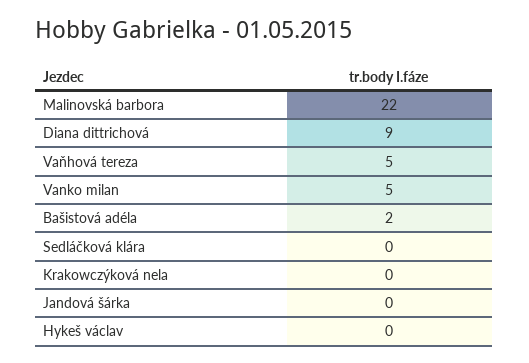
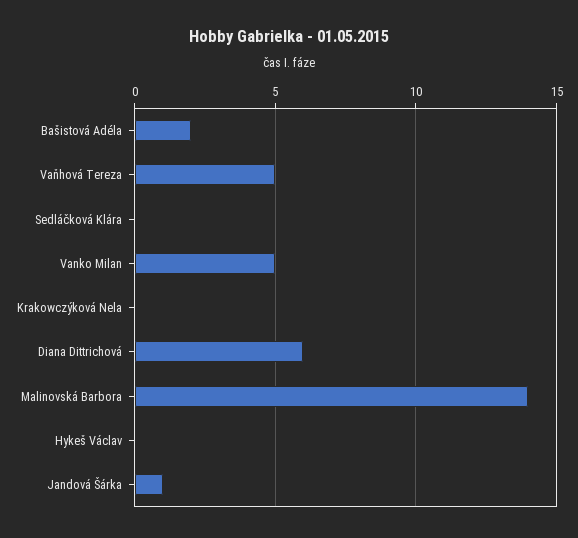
Malinovská barbora: 22 -> 14
Diana dittrichová: 9 -> 6
Jandová šárka: 0 -> 1

